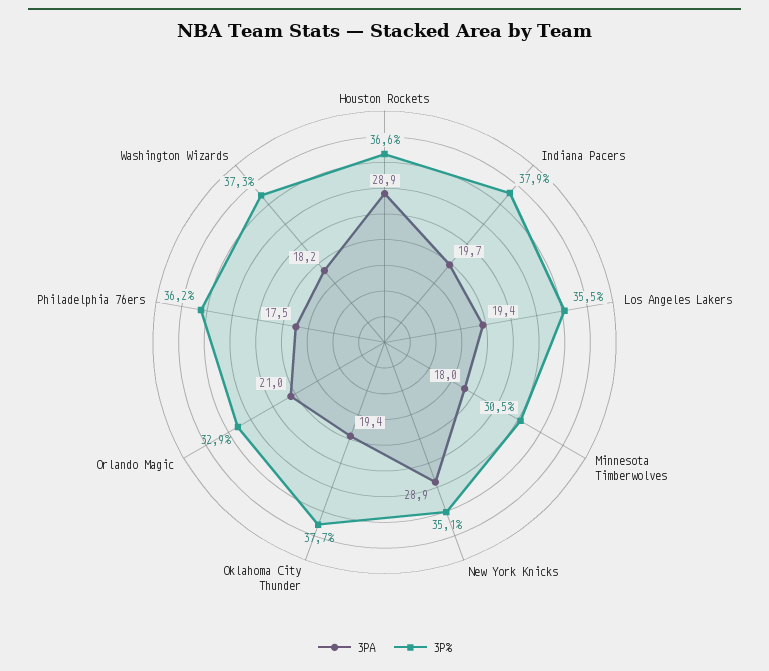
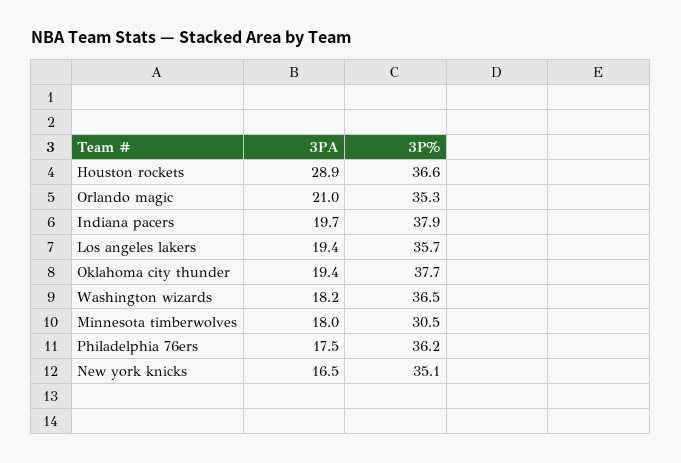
3P%, Los Angeles Lakers: 35.5 -> 35.7
3PA, New York Knicks: 28.9 -> 16.5
3P%, Orlando Magic: 32.9 -> 35.3
3P%, Washington Wizards: 37.3 -> 36.5

